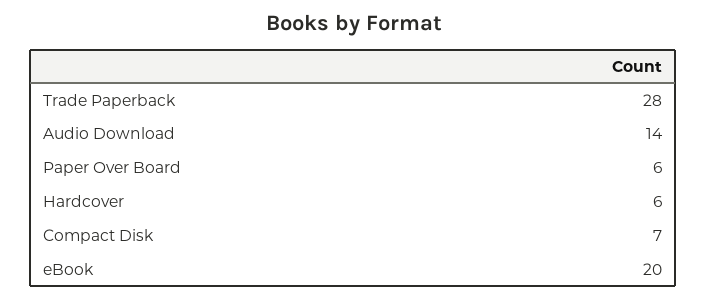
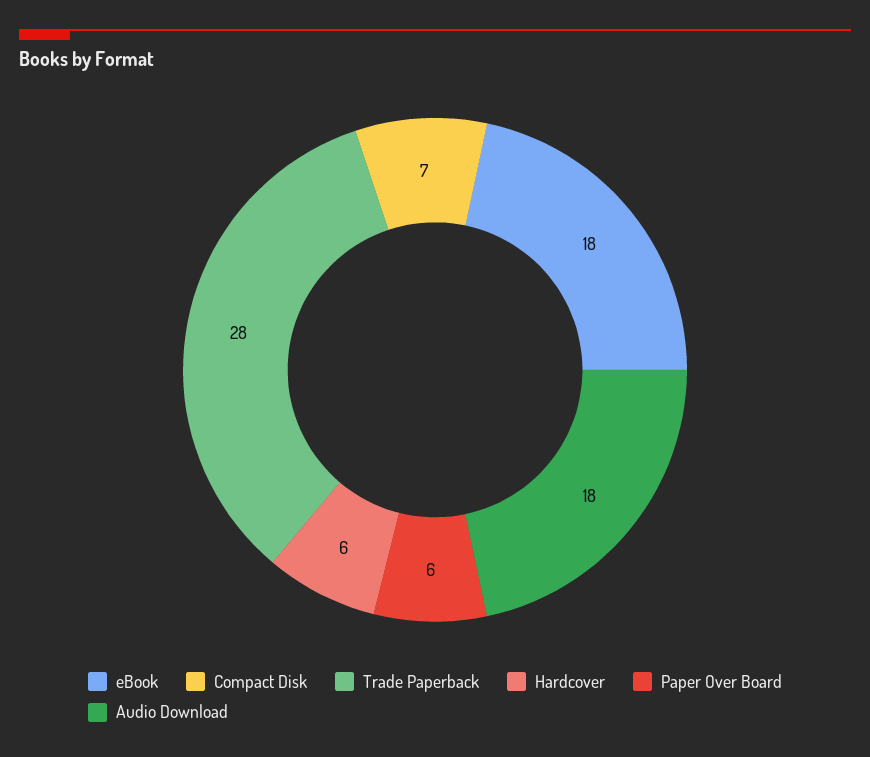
Audio Download: 14 -> 18
eBook: 20 -> 18

